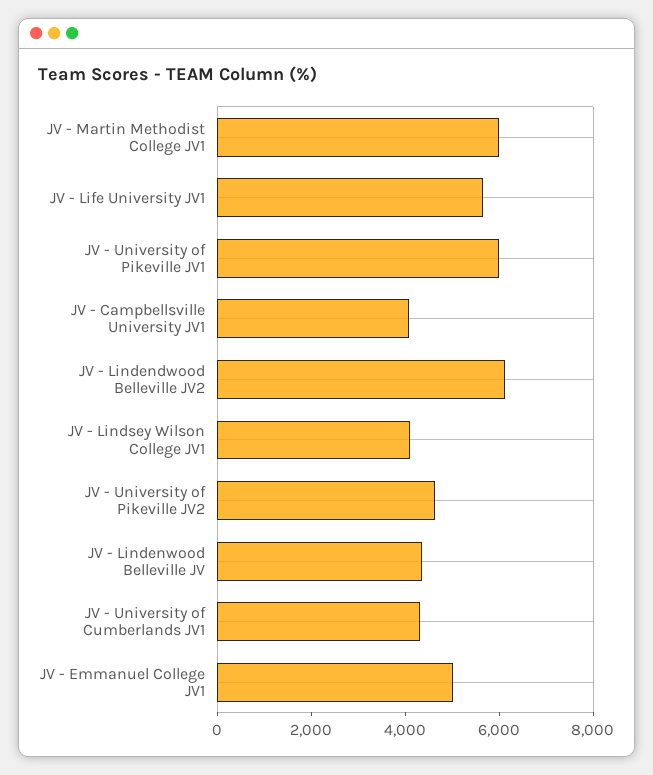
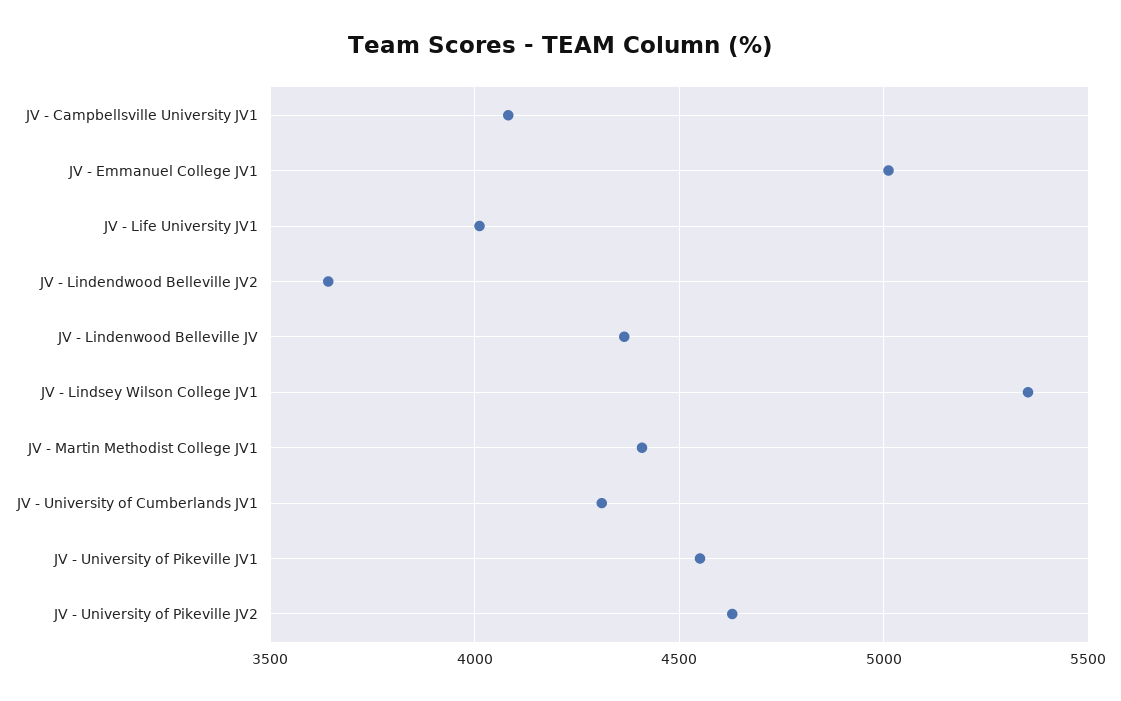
JV - Martin Methodist College JV1: 6000 -> 4400
JV - Life University JV1: 5500 -> 4000
JV - University of Pikeville JV1: 6000 -> 4550
JV - Lindendwood Belleville JV2: 6000 -> 3650
JV - Lindsey Wilson College JV1: 4000 -> 5350

